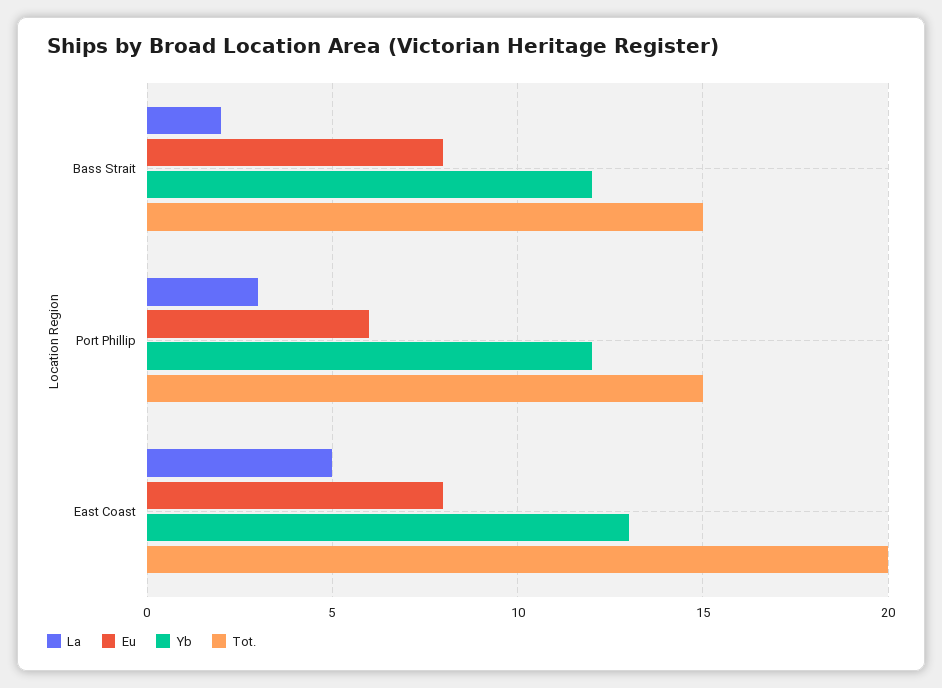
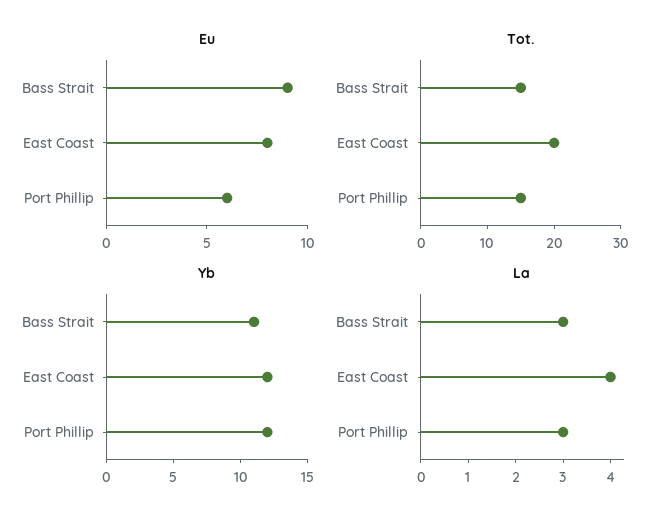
La, Bass Strait: 2 -> 3
Eu, Bass Strait: 8 -> 9
Yb, Bass Strait: 12 -> 11
La, East Coast: 5 -> 4
Yb, East Coast: 13 -> 12

